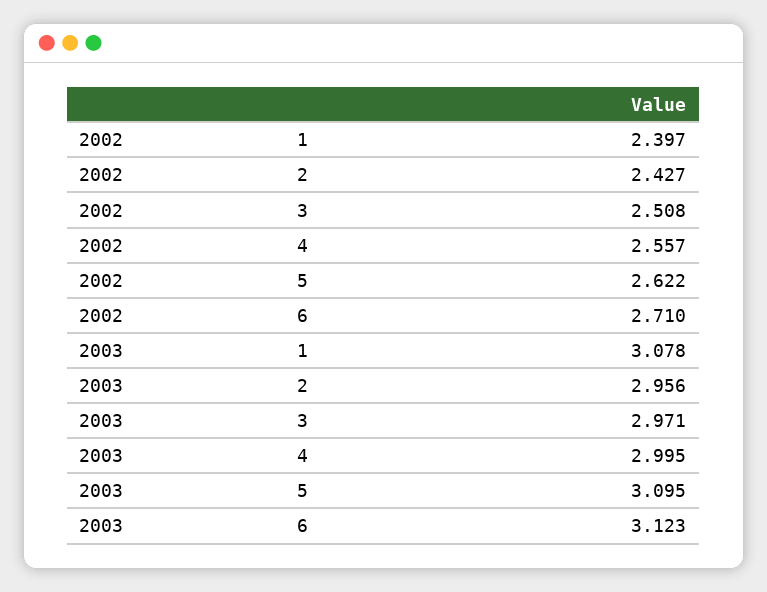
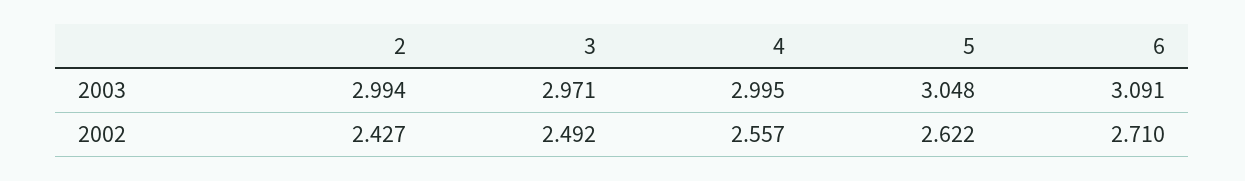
2002, 1: 2.397 -> none
2002, 3: 2.508 -> 2.492
2003, 1: 3.078 -> none
2003, 2: 2.956 -> 2.994
2003, 5: 3.095 -> 3.048
2003, 6: 3.123 -> 3.091

